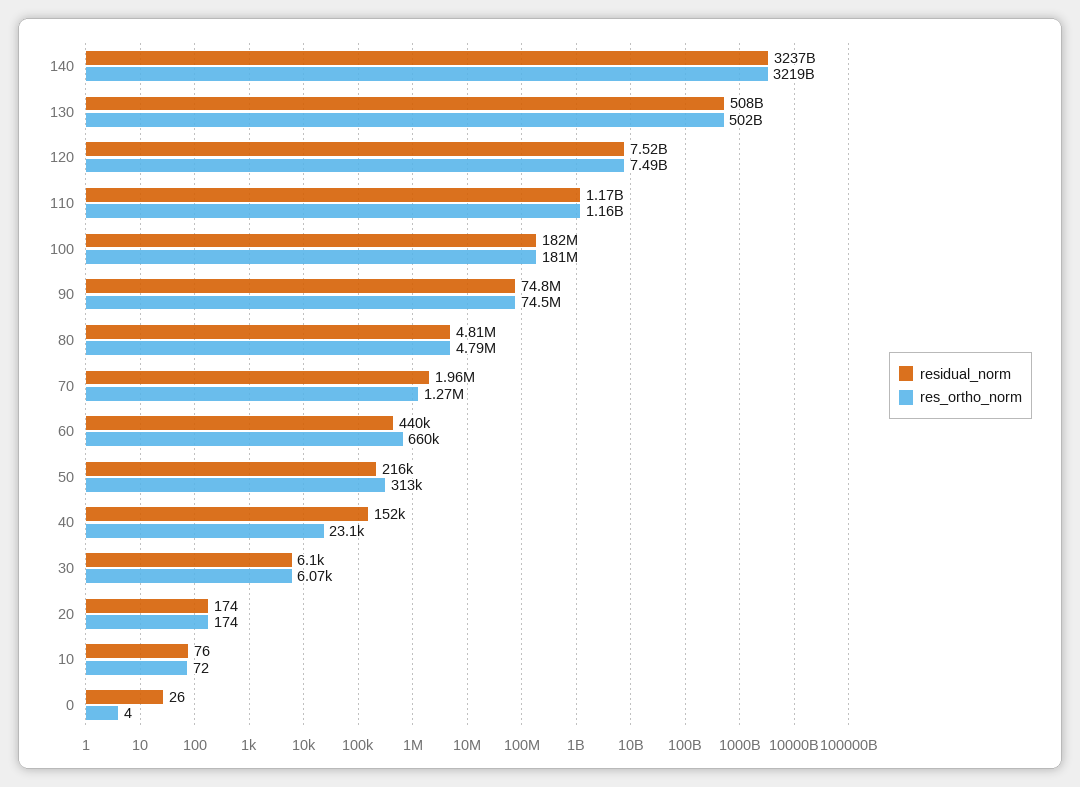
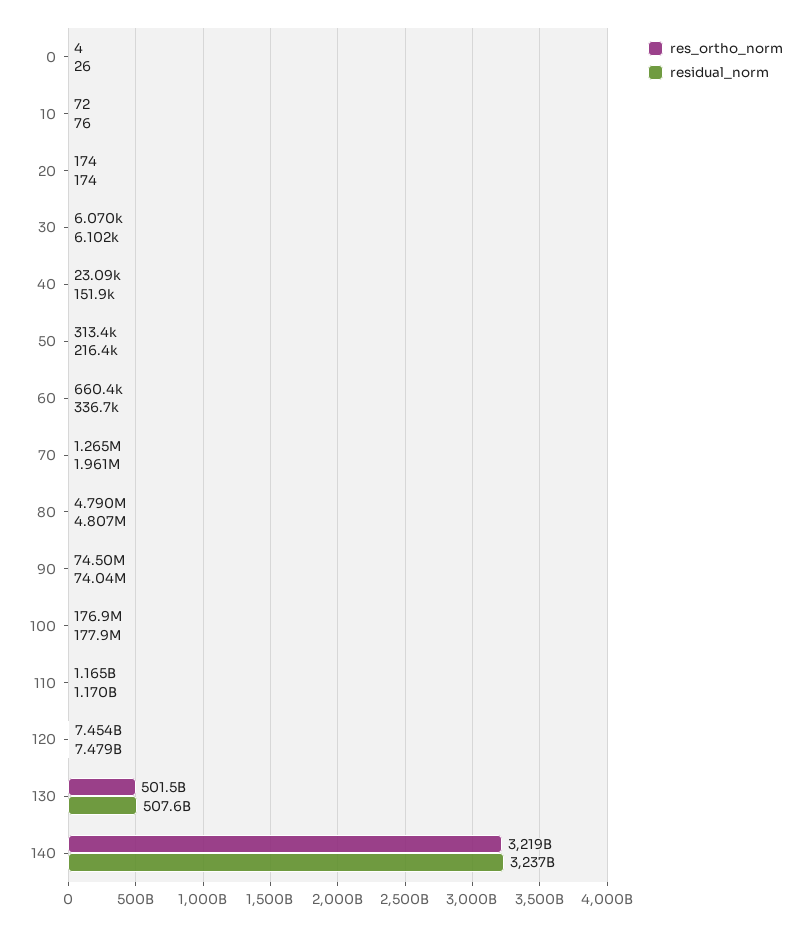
residual_norm, 120: 7520000000 -> 7479000000
res_ortho_norm, 120: 7490000000 -> 7454000000
residual_norm, 100: 182000000 -> 177900000
res_ortho_norm, 100: 181000000 -> 176900000
residual_norm, 90: 74800000 -> 74040000
residual_norm, 60: 440000 -> 336700

